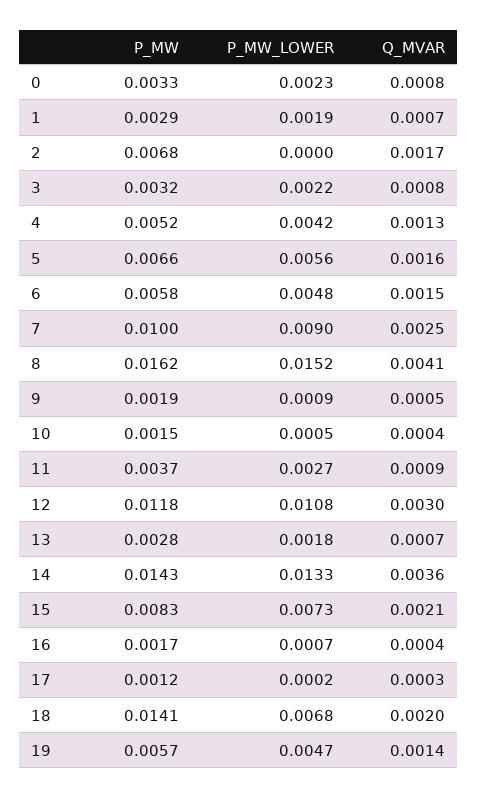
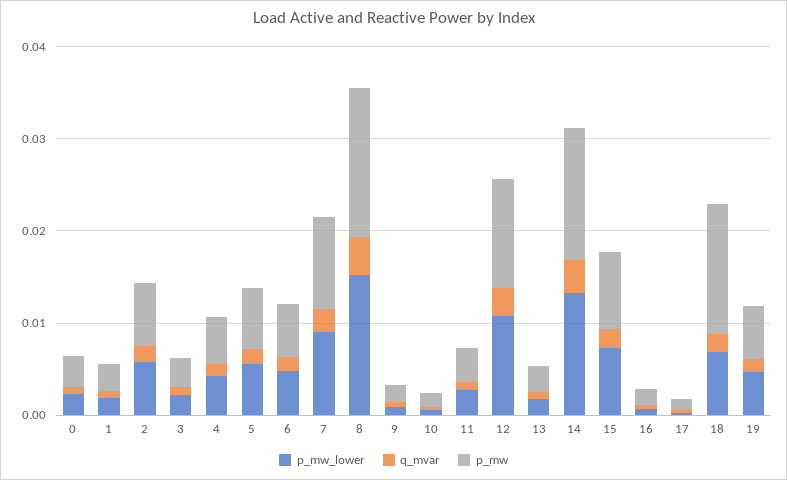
P_MW_LOWER, 2: 0 -> 0.006

